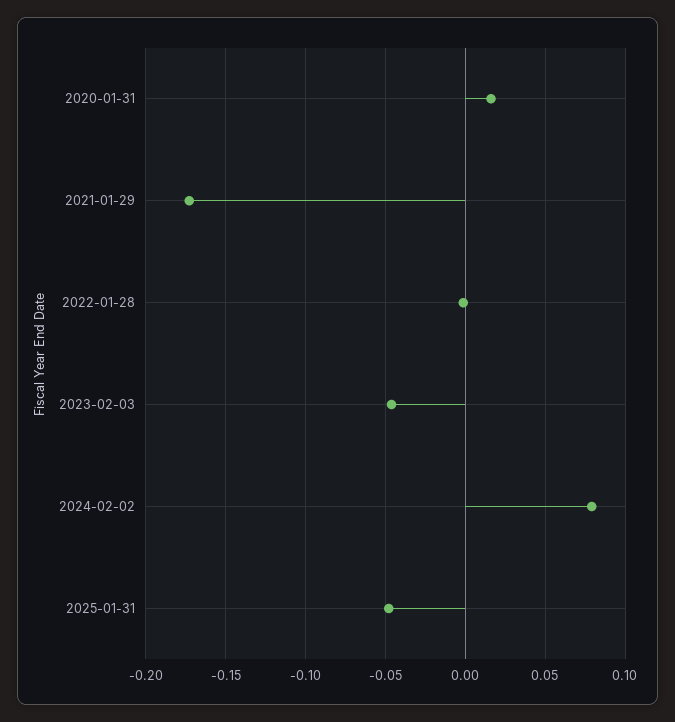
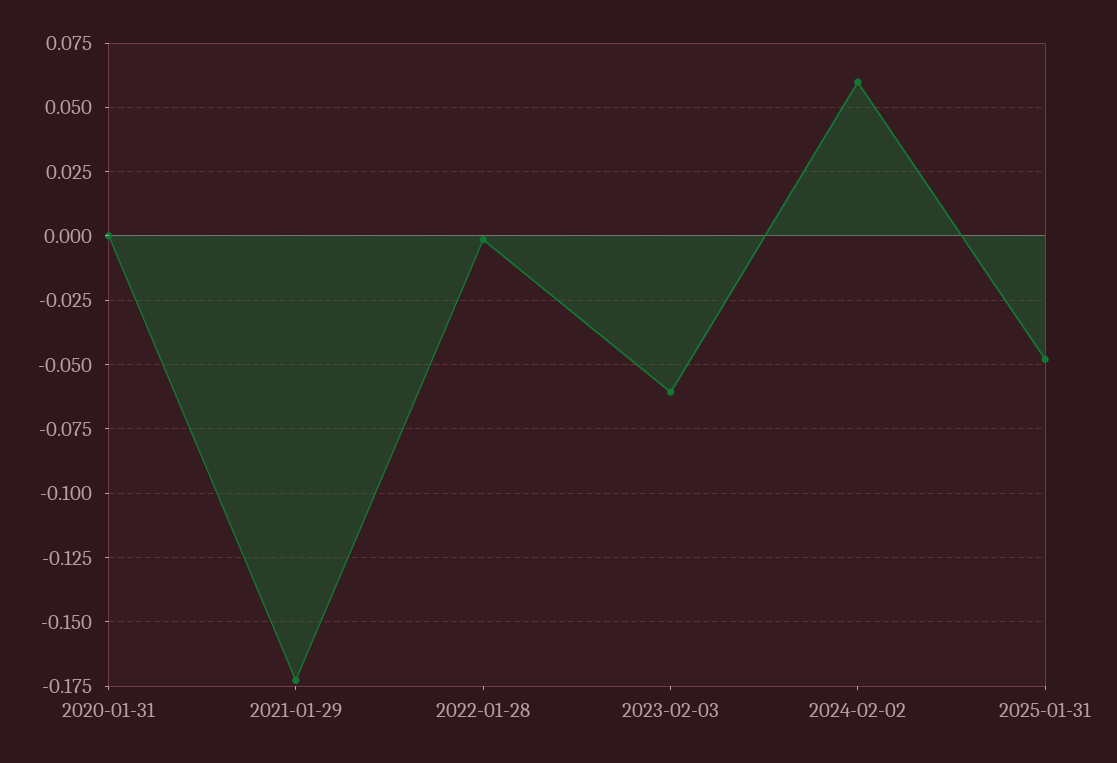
2020-01-31: 0.015 -> 0
2023-02-03: -0.045 -> -0.06
2024-02-02: 0.08 -> 0.06

